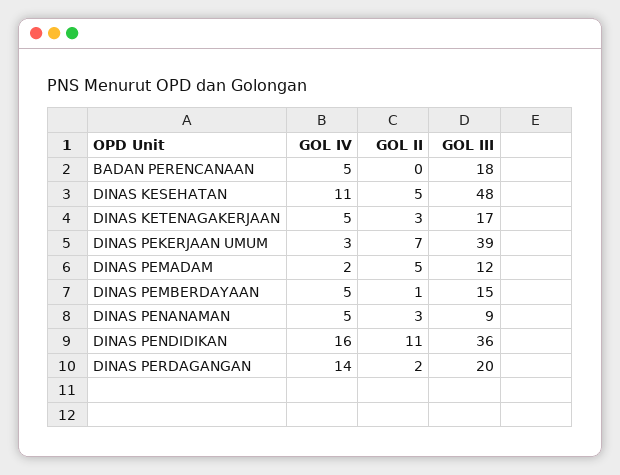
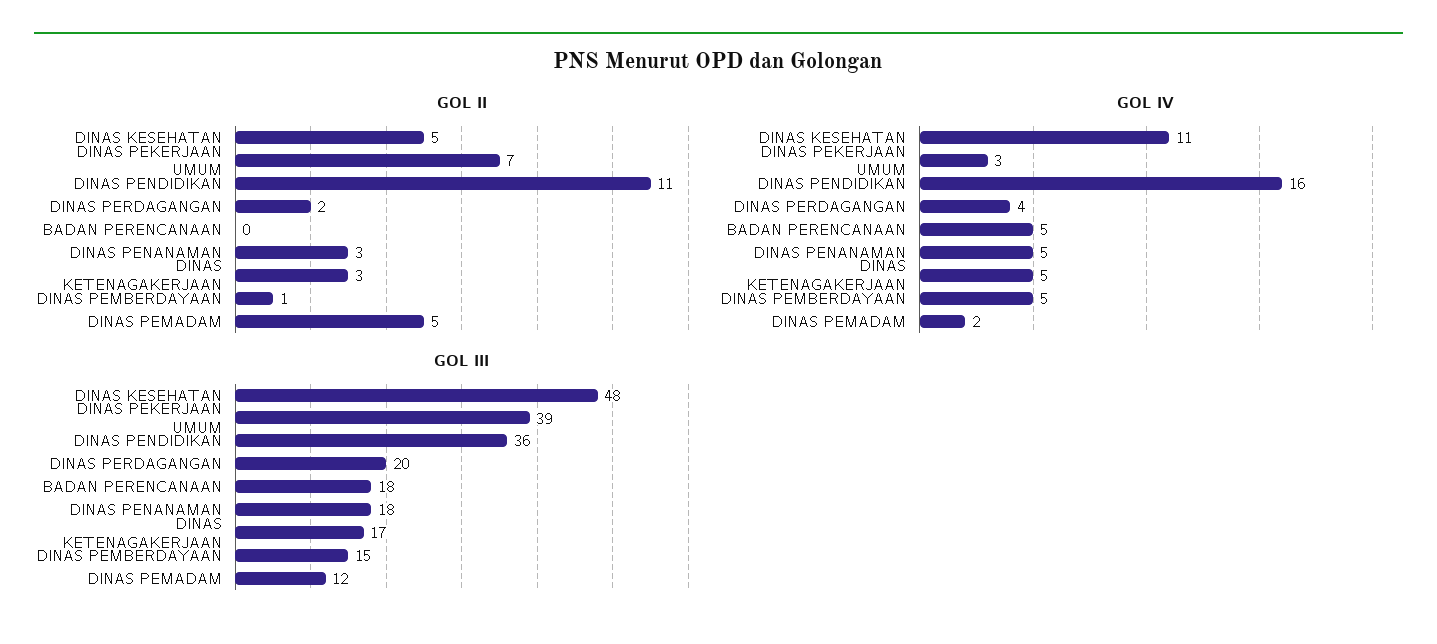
GOL III, DINAS PENANAMAN: 9 -> 18
GOL IV, DINAS PERDAGANGAN: 14 -> 4

